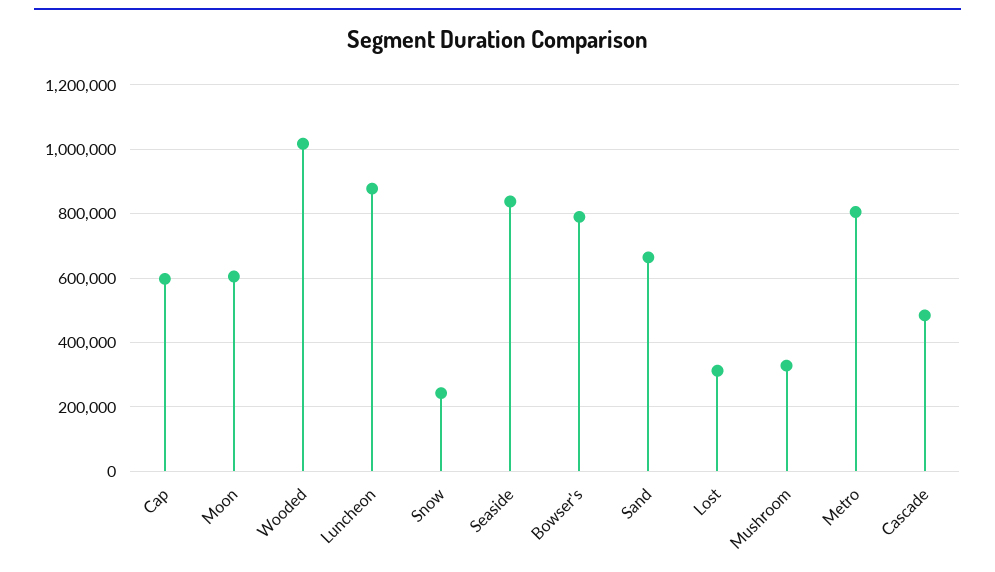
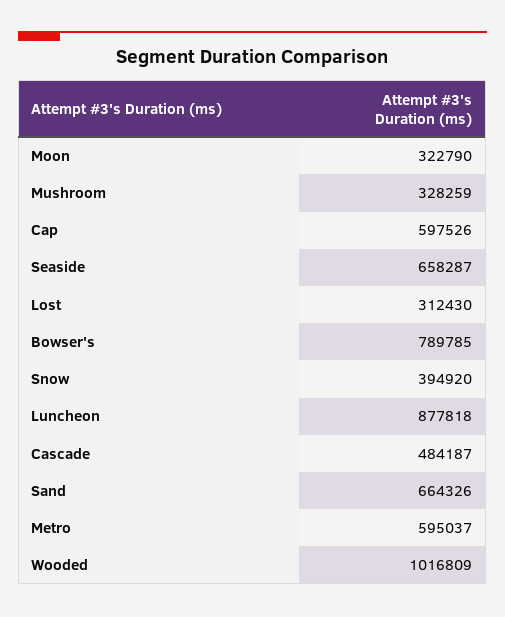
Moon: 600000 -> 322790
Snow: 240000 -> 394920
Seaside: 840000 -> 658287
Metro: 800000 -> 595037

